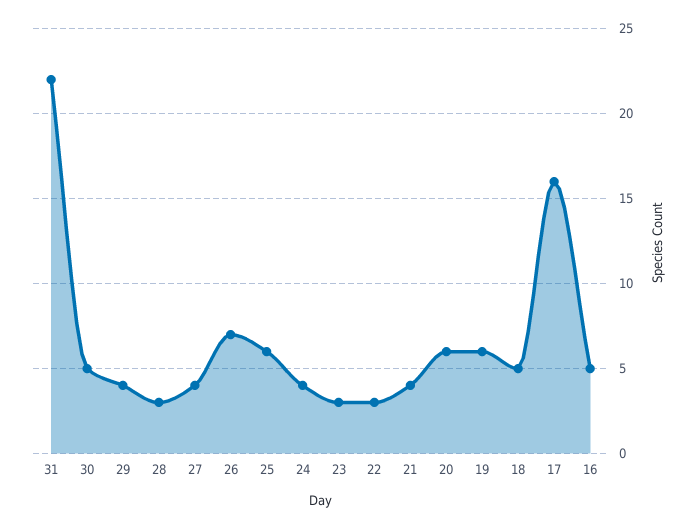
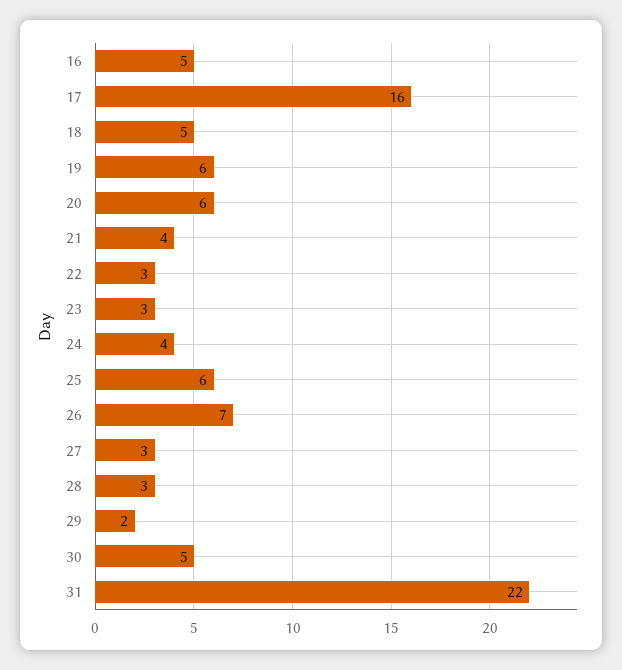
29: 4 -> 2
27: 4 -> 3

